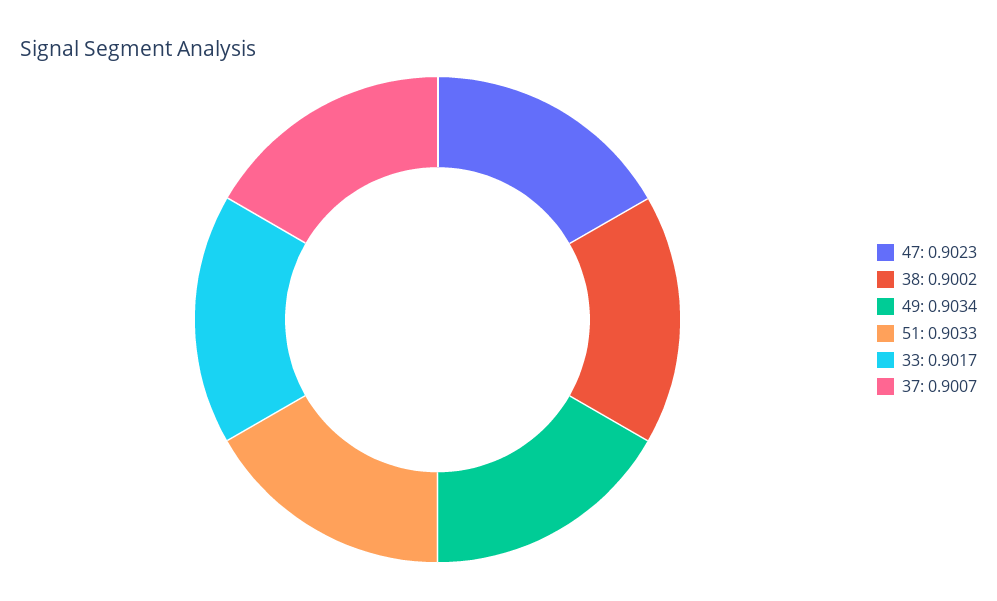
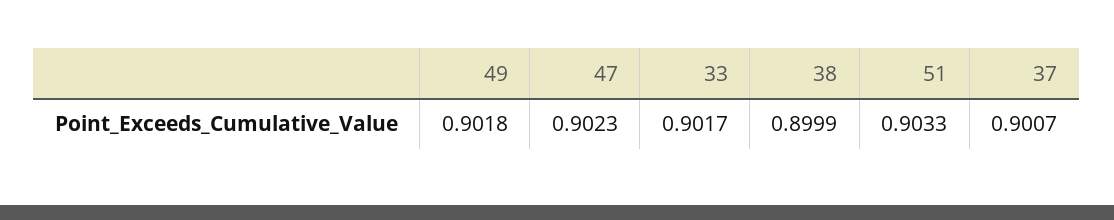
38: 0.9002 -> 0.8999
49: 0.9034 -> 0.9018

